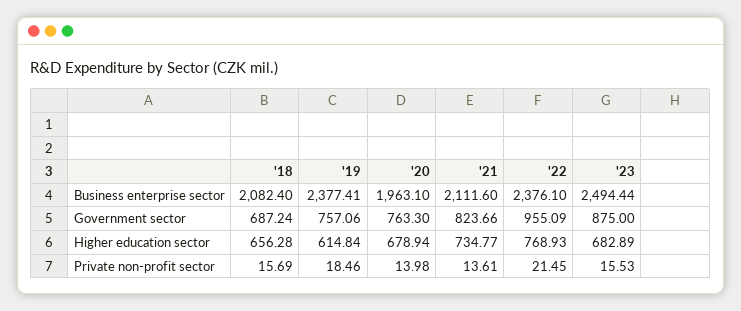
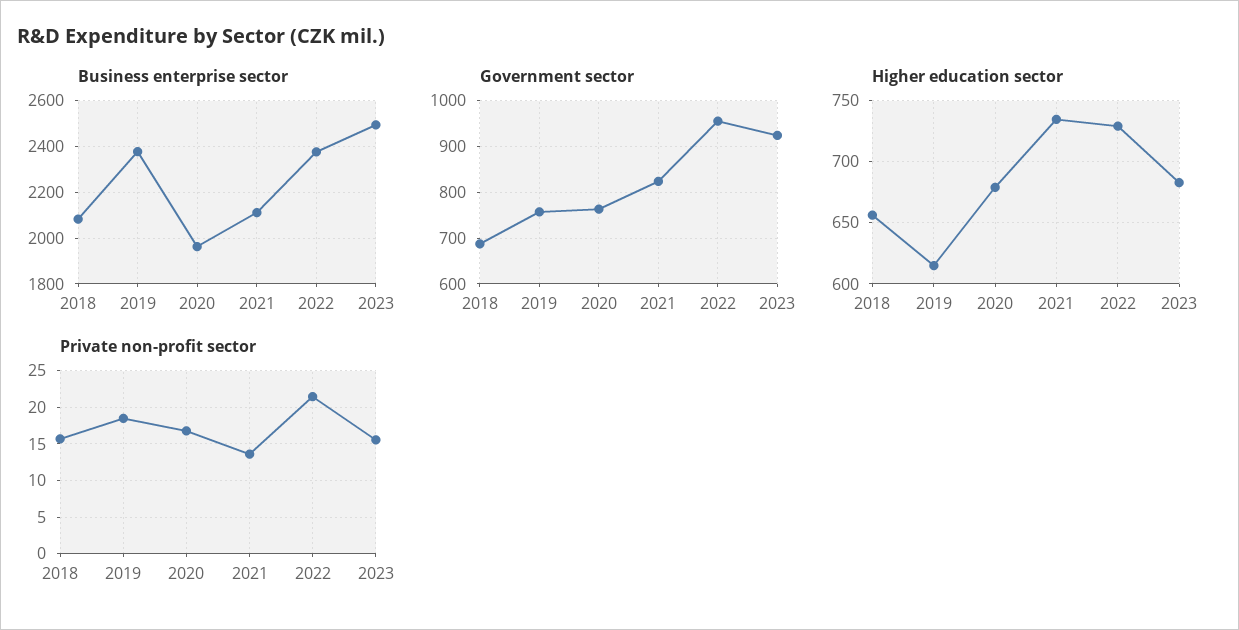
Government sector, '23: 875 -> 920
Higher education sector, '22: 768.93 -> 730
Private non-profit sector, '20: 13.98 -> 17

